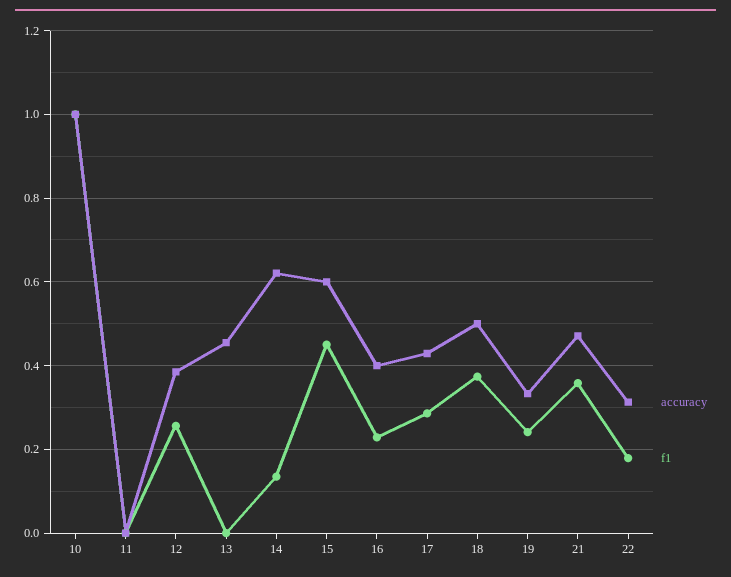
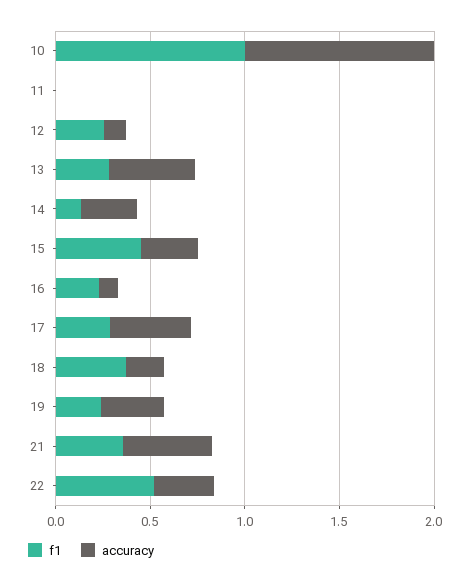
accuracy, 12: 0.38 -> 0.1
f1, 13: 0 -> 0.3
accuracy, 14: 0.62 -> 0.3
accuracy, 15: 0.6 -> 0.3
accuracy, 16: 0.4 -> 0.1
accuracy, 18: 0.5 -> 0.2
f1, 22: 0.18 -> 0.5

